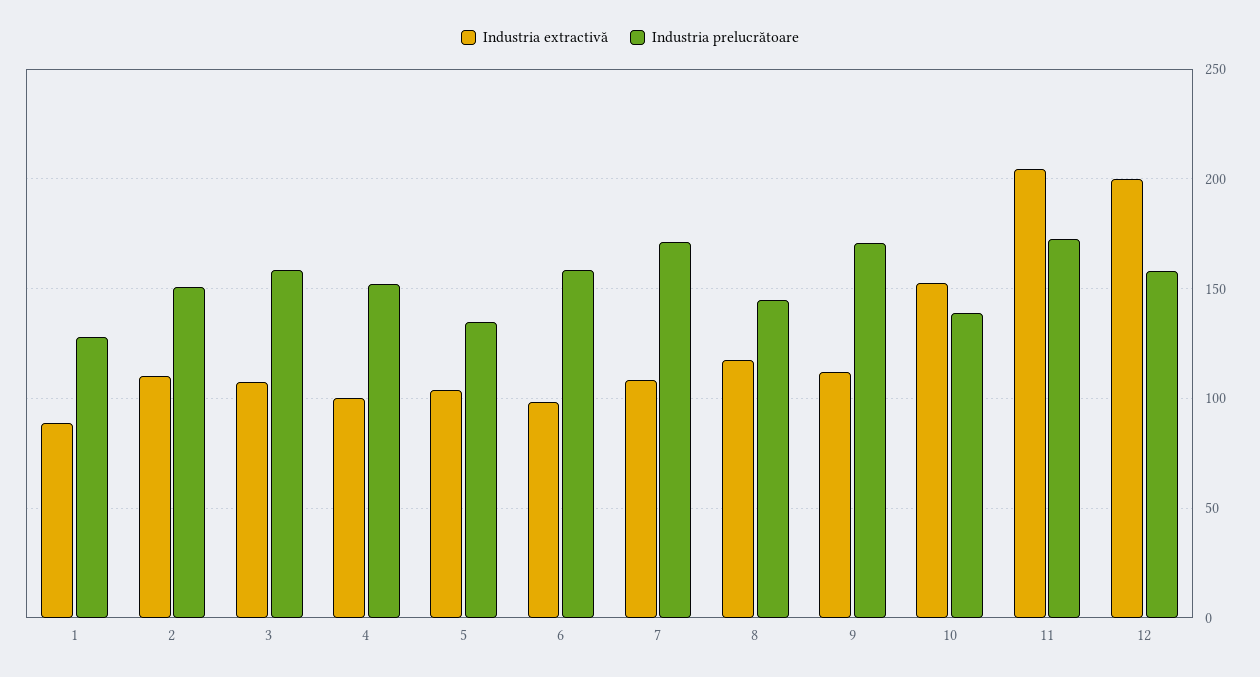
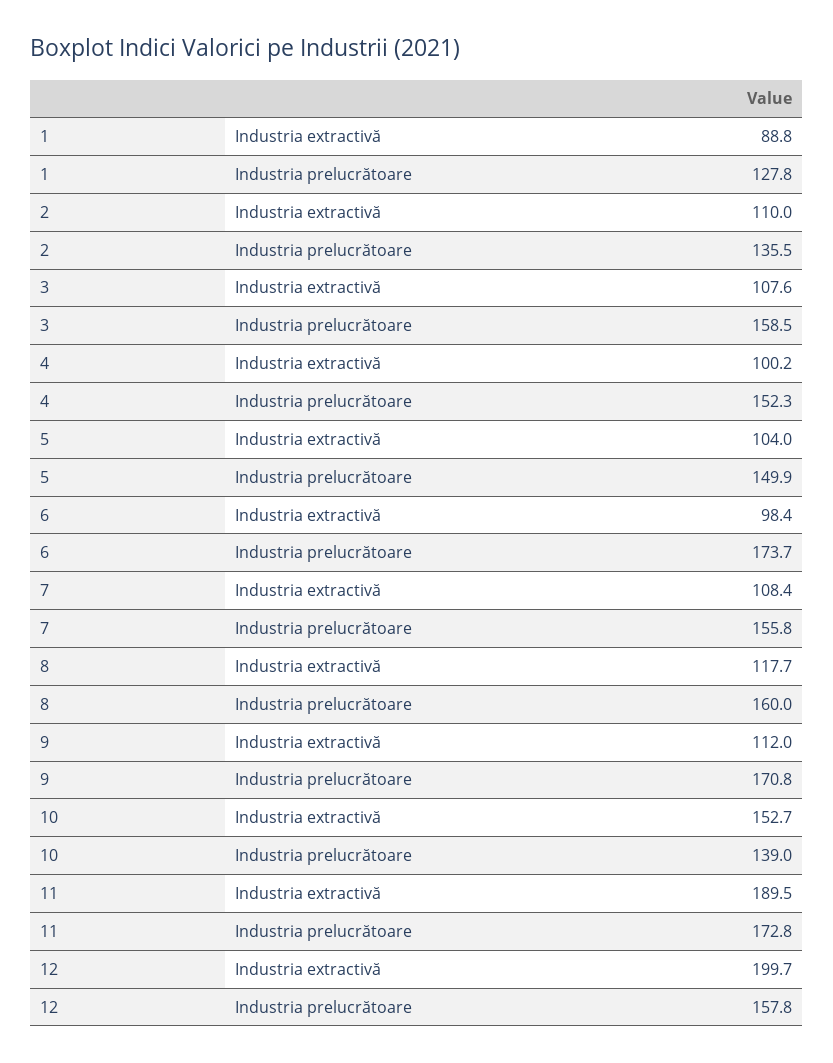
Industria prelucrătoare, 2: 150 -> 135.5
Industria prelucrătoare, 5: 135 -> 149.9
Industria prelucrătoare, 6: 160 -> 173.7
Industria prelucrătoare, 7: 170 -> 155.8
Industria prelucrătoare, 8: 145 -> 160
Industria extractivă, 11: 205 -> 189.5

